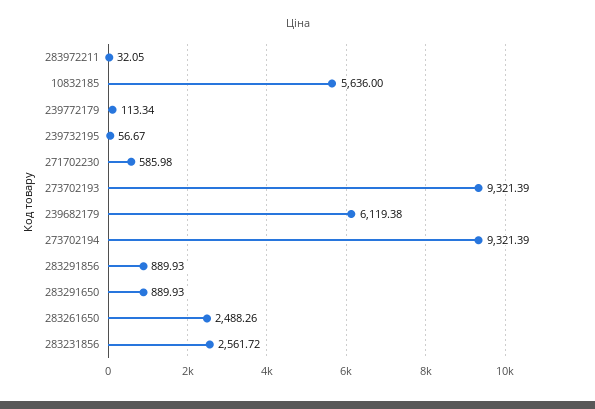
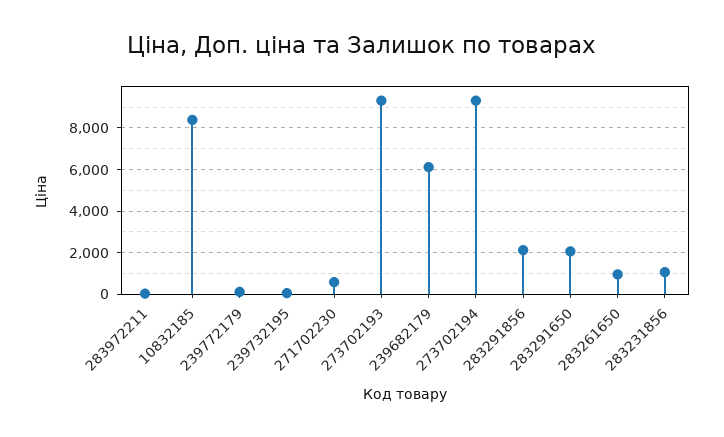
10832185: 5636 -> 8500
283291856: 889.93 -> 2000
283291650: 889.93 -> 2000
283261650: 2488.26 -> 1000
283231856: 2561.72 -> 1000

